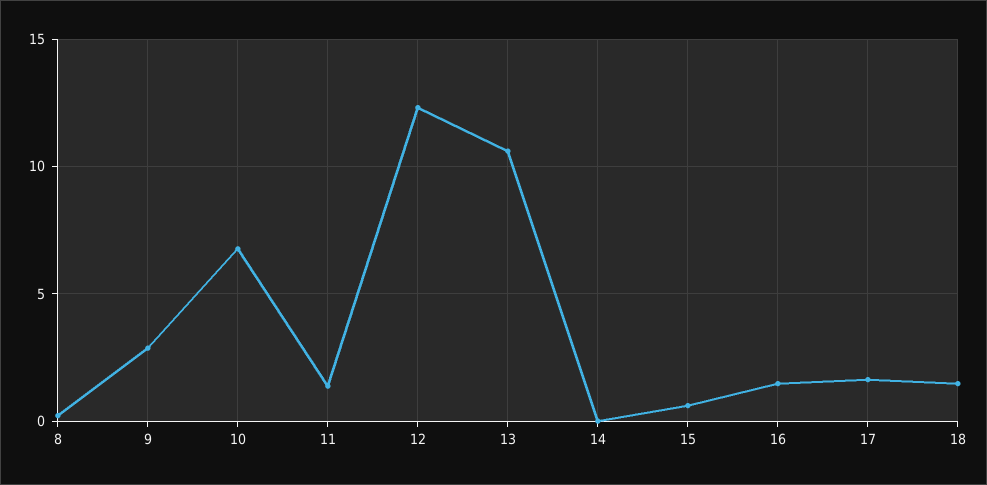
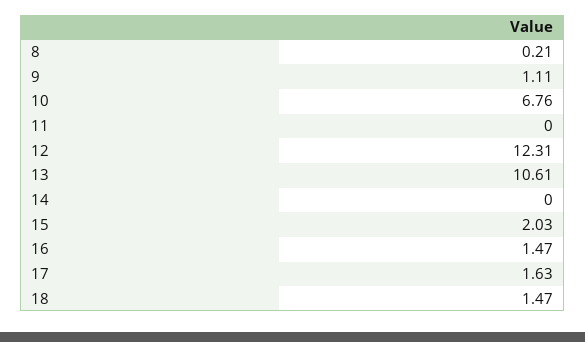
9: 3 -> 1.11
11: 1.5 -> 0
15: 0.5 -> 2.03

